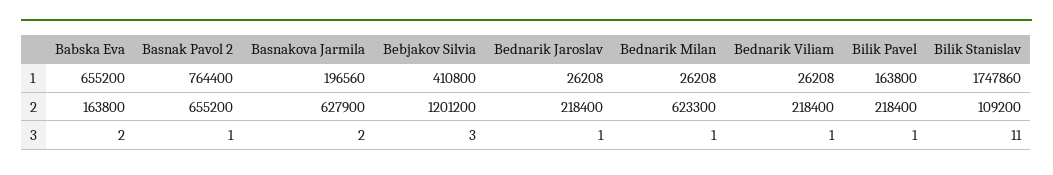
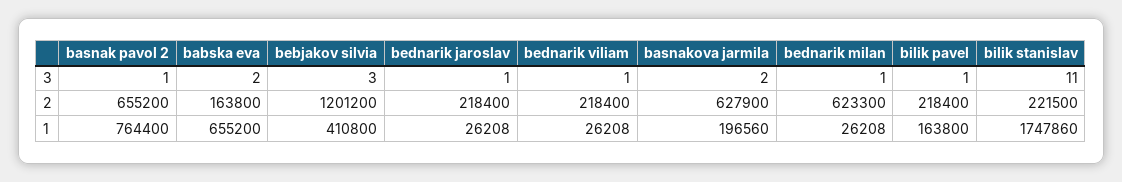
Bilik Stanislav, 2: 109200 -> 221500

